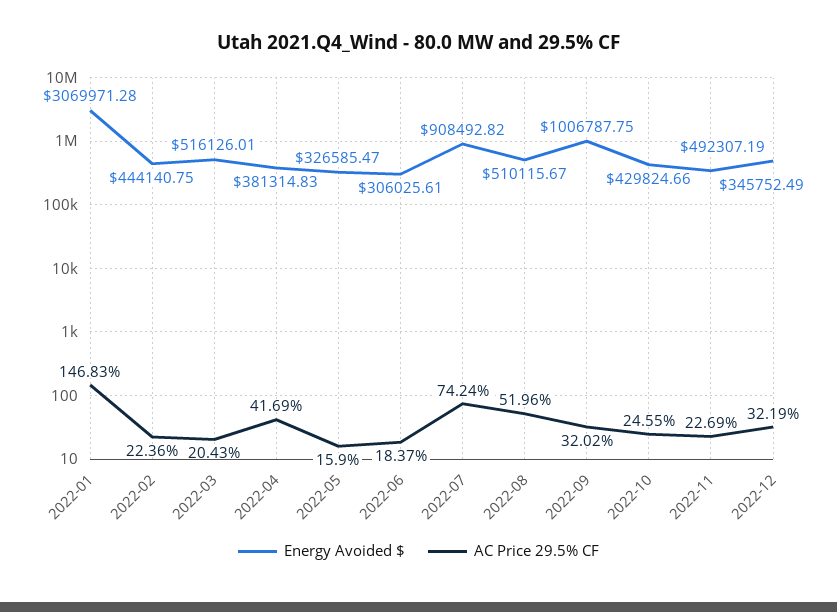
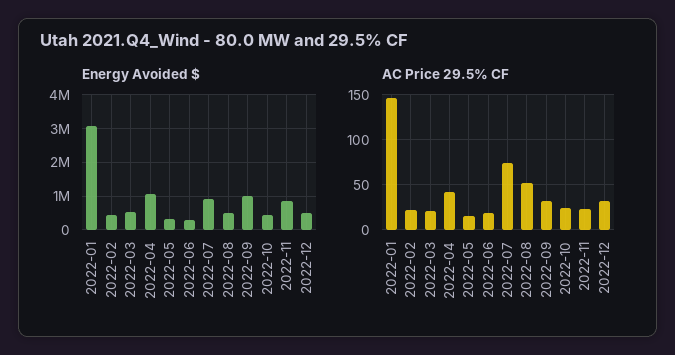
Energy Avoided $, 2022-04: 381314.83 -> 1000000
Energy Avoided $, 2022-11: 345752.49 -> 800000

